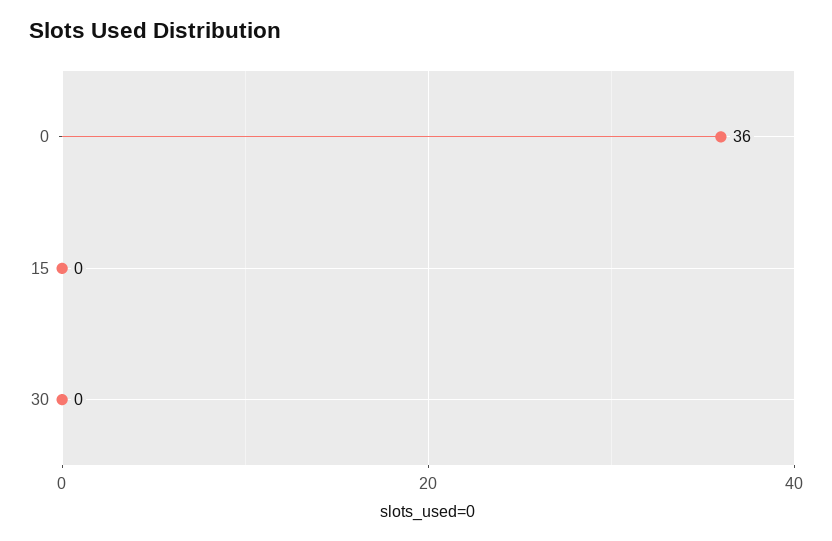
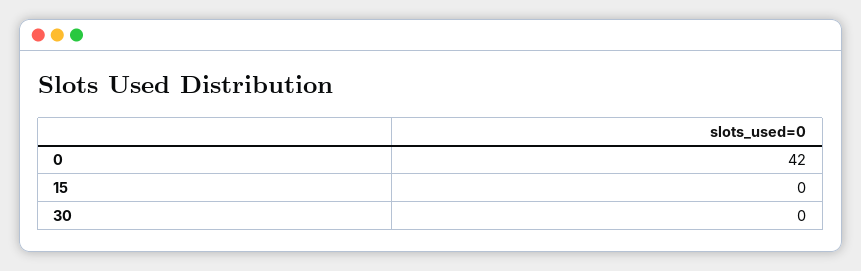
0: 36 -> 42

